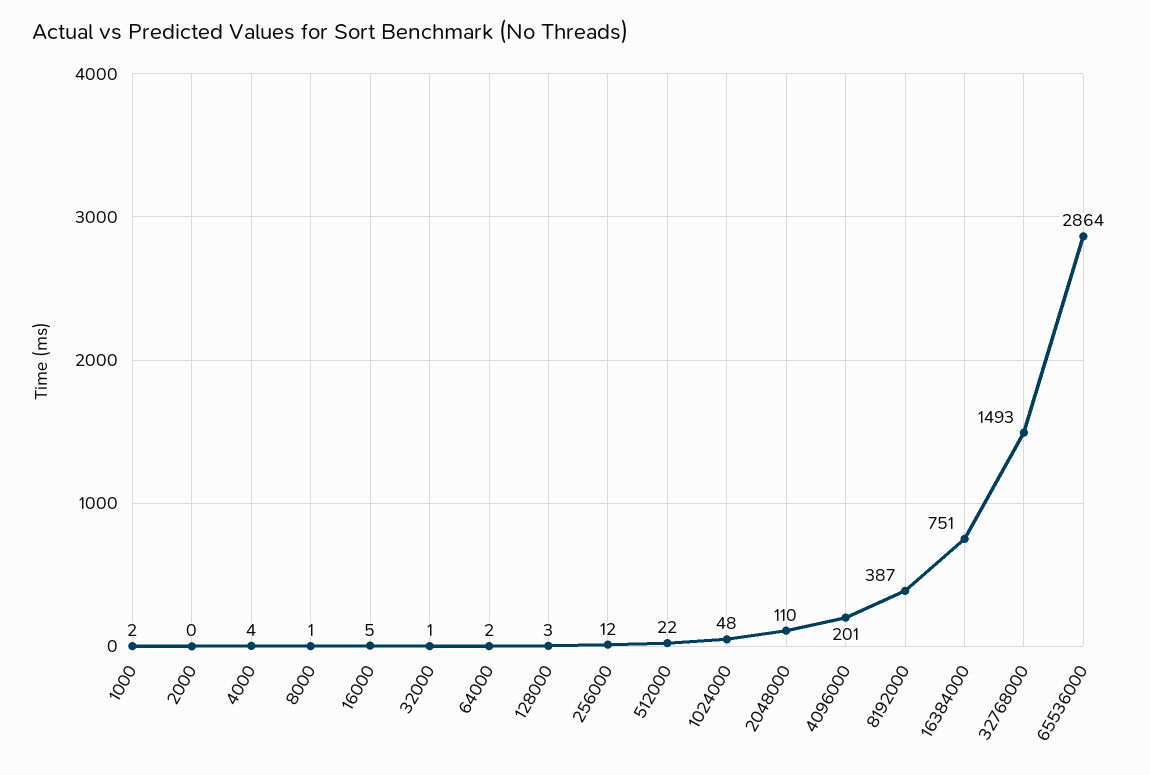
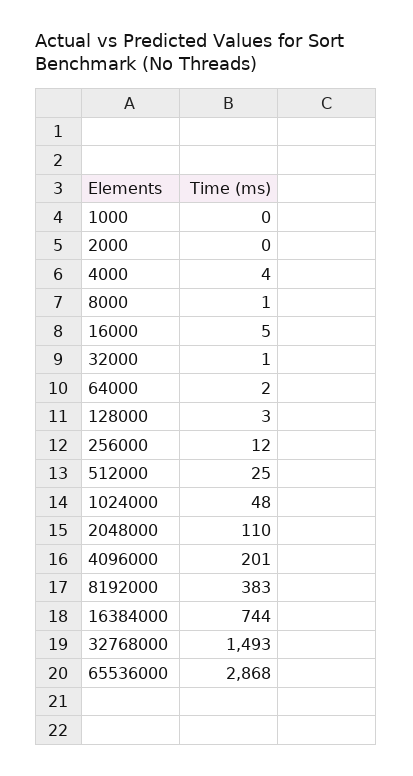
1000: 2 -> 0
512000: 22 -> 25
8192000: 387 -> 383
16384000: 751 -> 744
65536000: 2864 -> 2868

